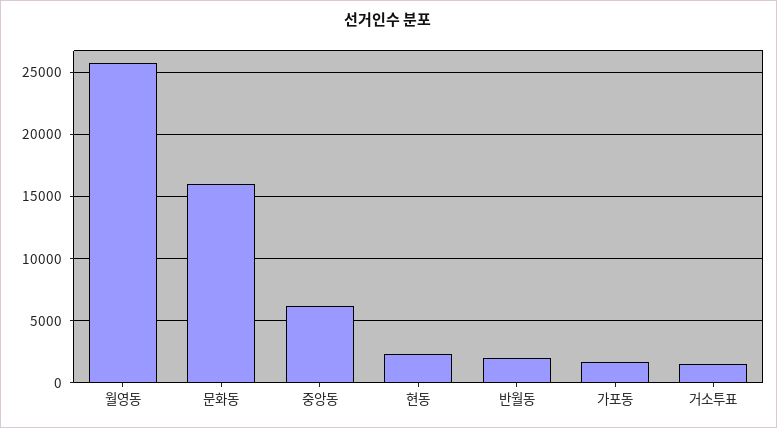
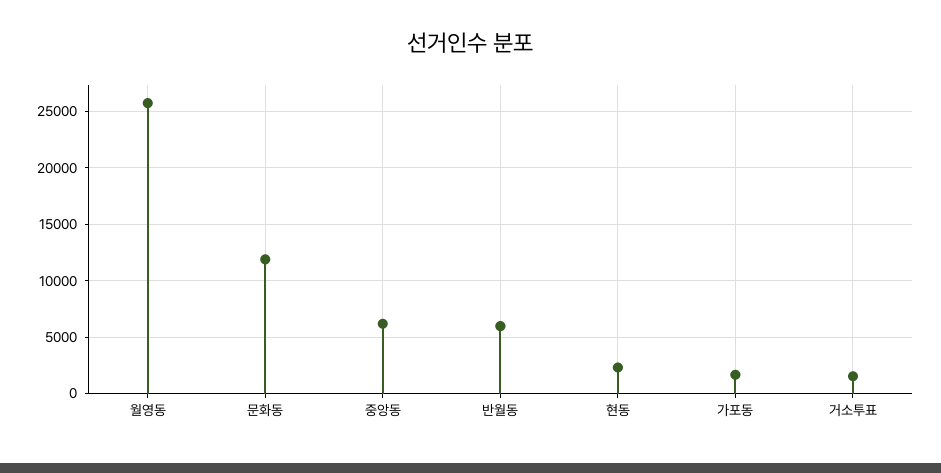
문화동: 16000 -> 12000
반월동: 2000 -> 6000

